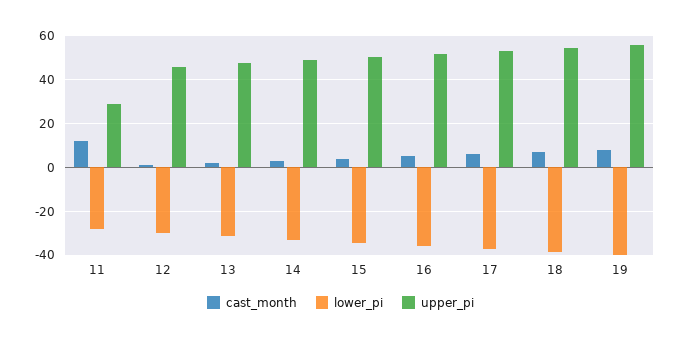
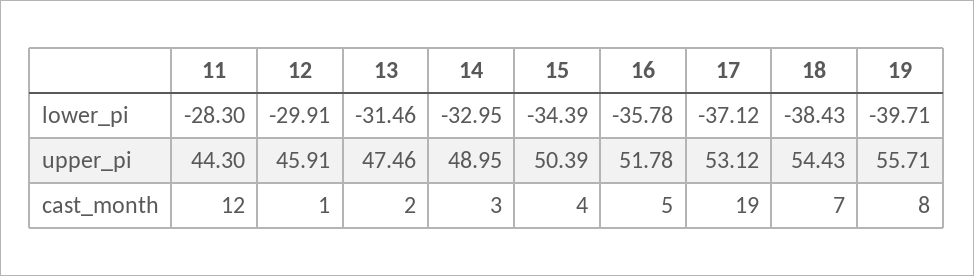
upper_pi, 11: 30 -> 44.3
cast_month, 17: 5 -> 19

